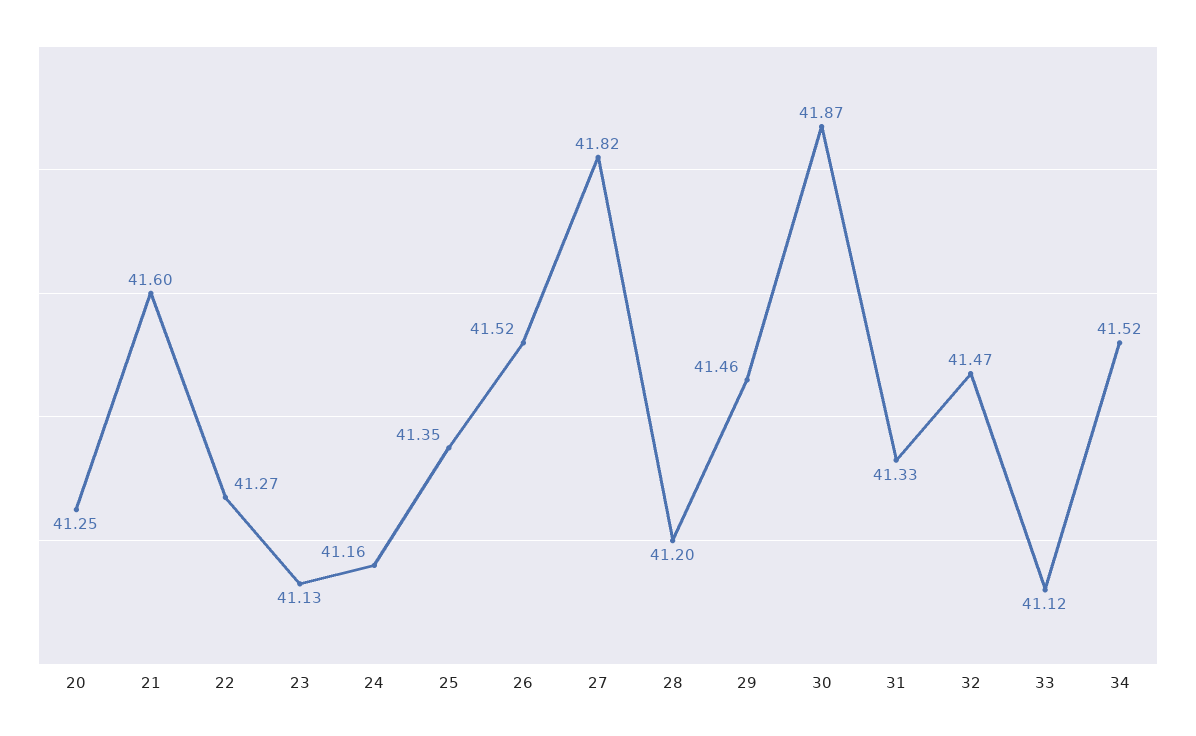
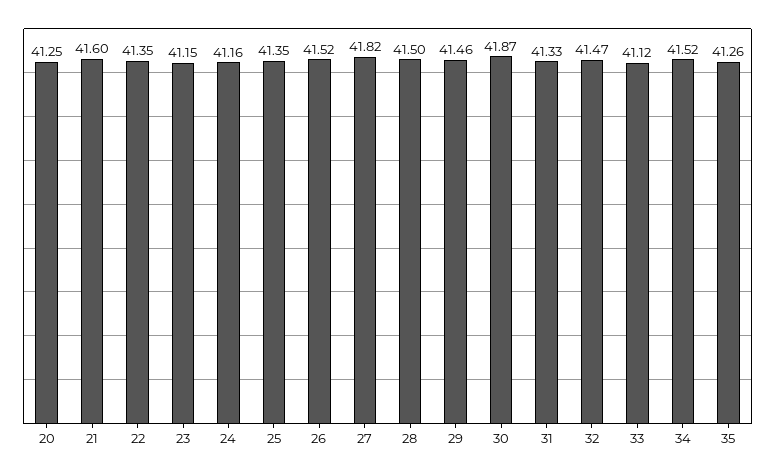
22: 41.27 -> 41.35
23: 41.13 -> 41.15
28: 41.2 -> 41.5
35: none -> 41.26

